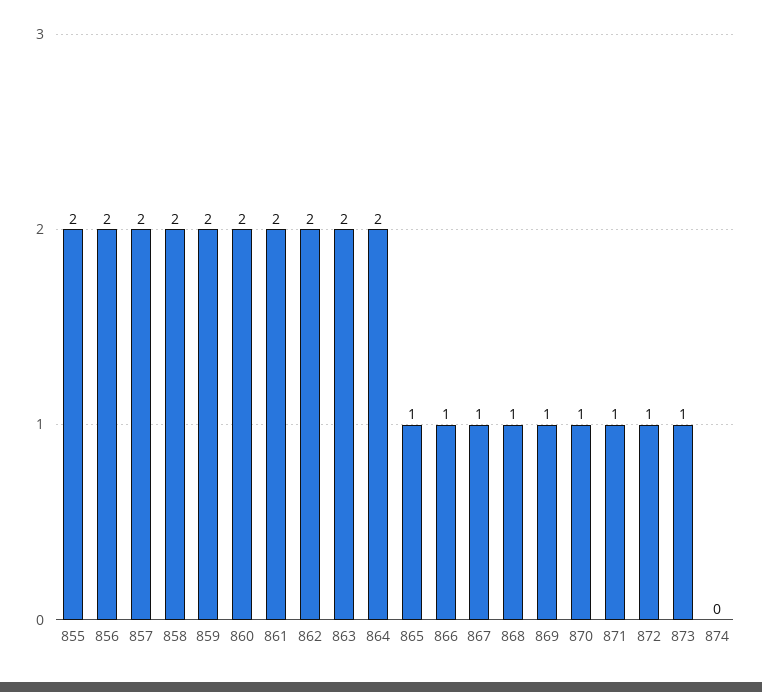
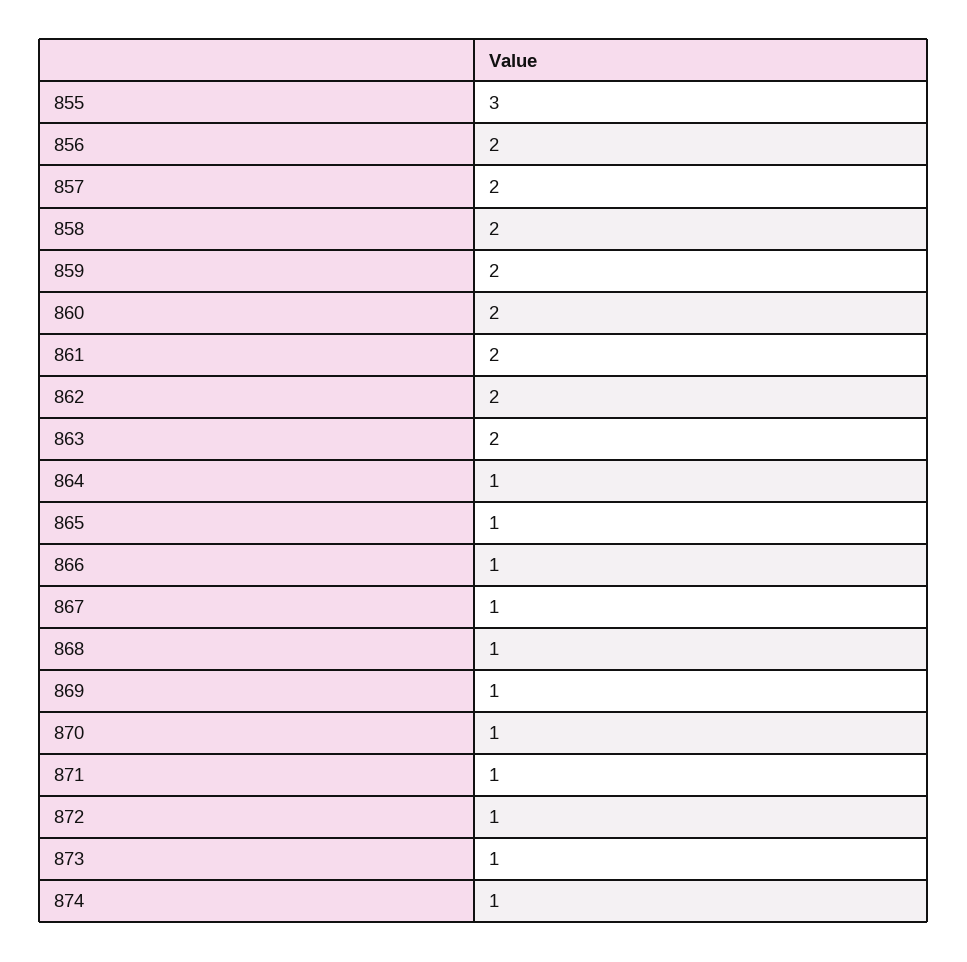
855: 2 -> 3
864: 2 -> 1
874: 0 -> 1

